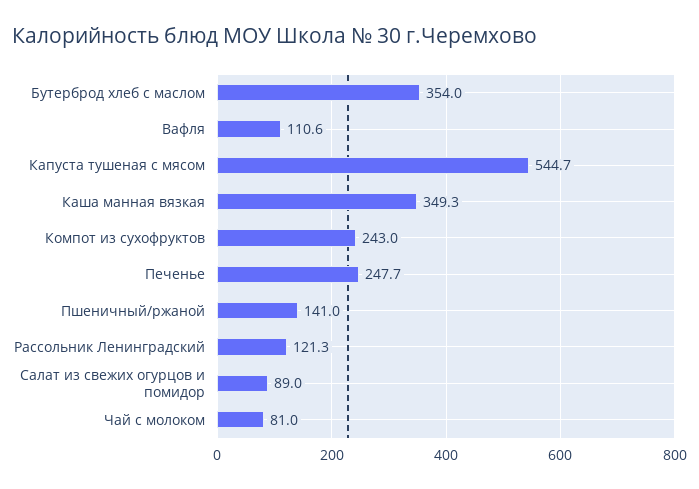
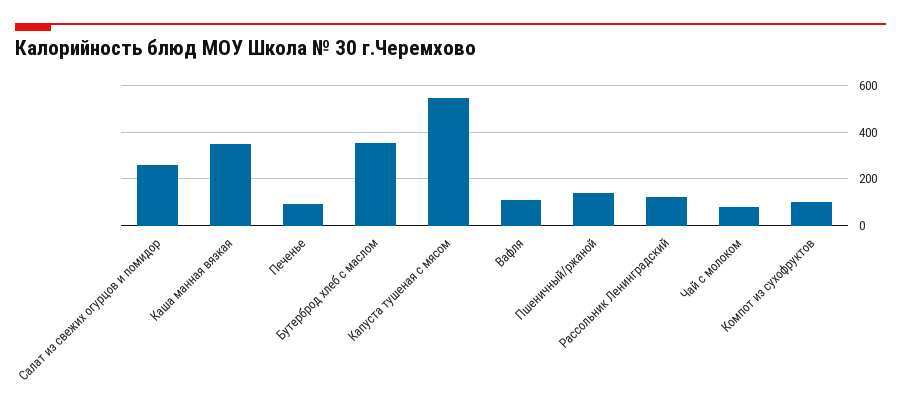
Компот из сухофруктов: 243 -> 100
Печенье: 247.7 -> 100
Салат из свежих огурцов и помидор: 89 -> 250

